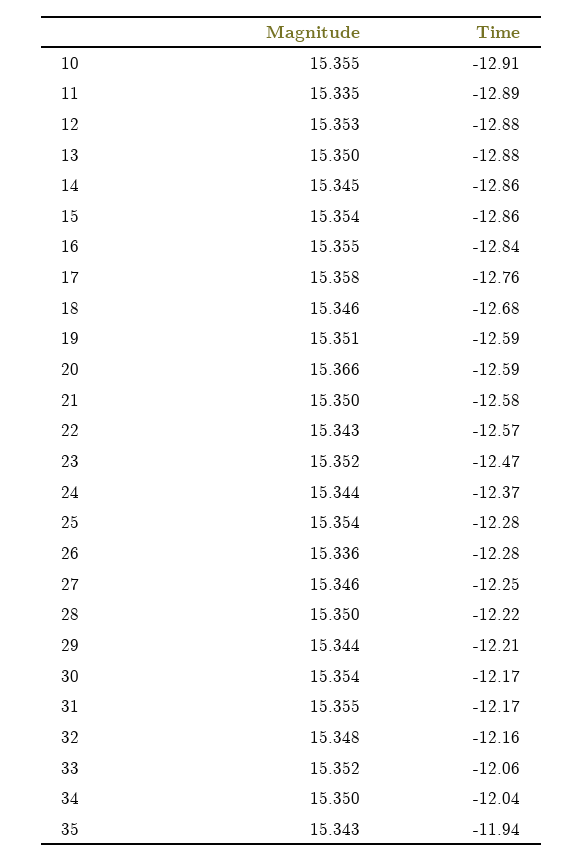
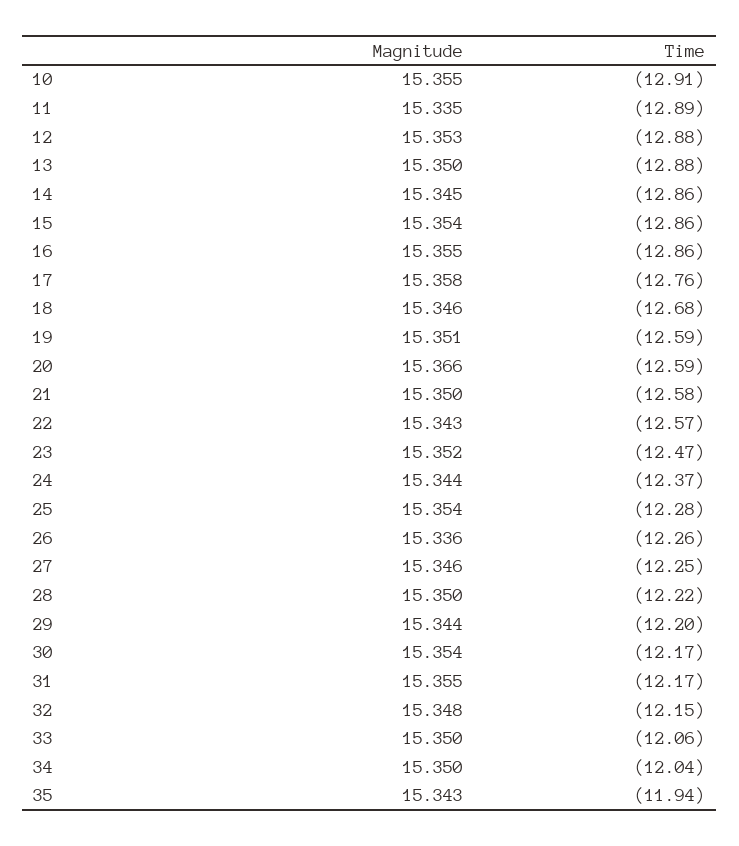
Time, 16: -12.84 -> -12.86
Time, 26: -12.28 -> -12.26
Time, 29: -12.21 -> -12.2
Time, 32: -12.16 -> -12.15
Magnitude, 33: 15.352 -> 15.35

